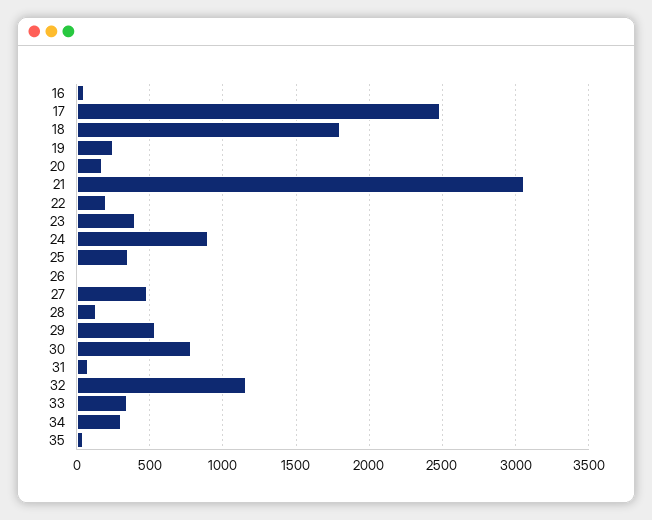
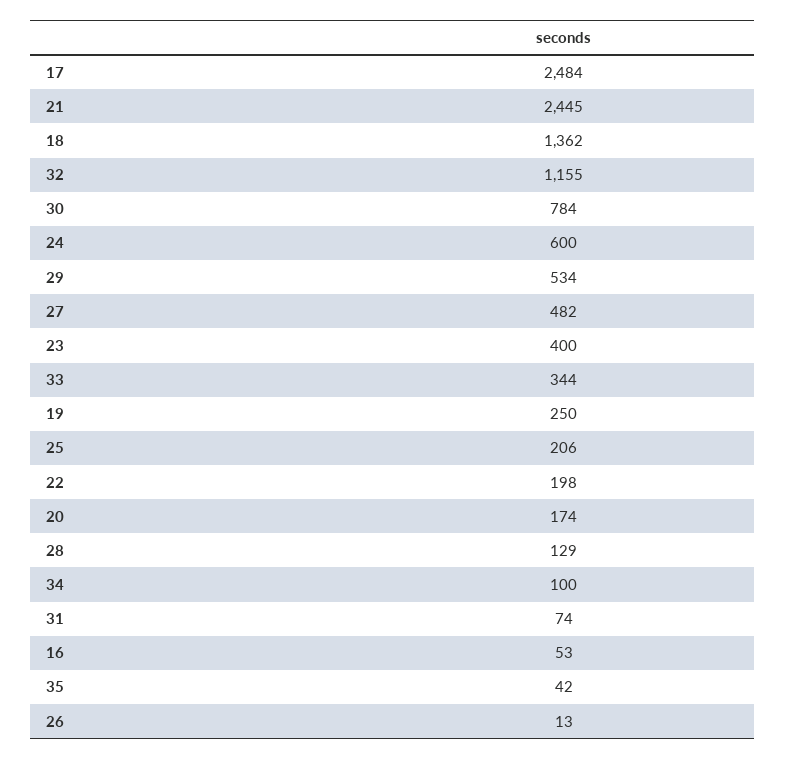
18: 1800 -> 1362
21: 3050 -> 2445
24: 900 -> 600
25: 350 -> 206
34: 300 -> 100

